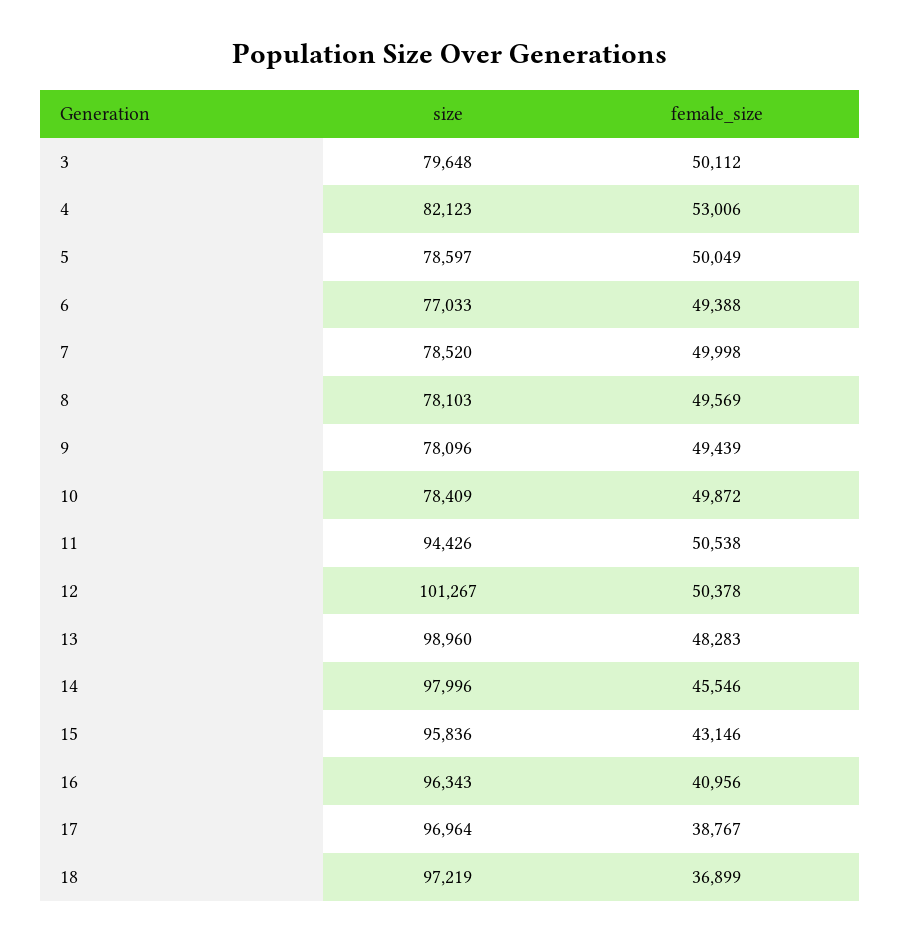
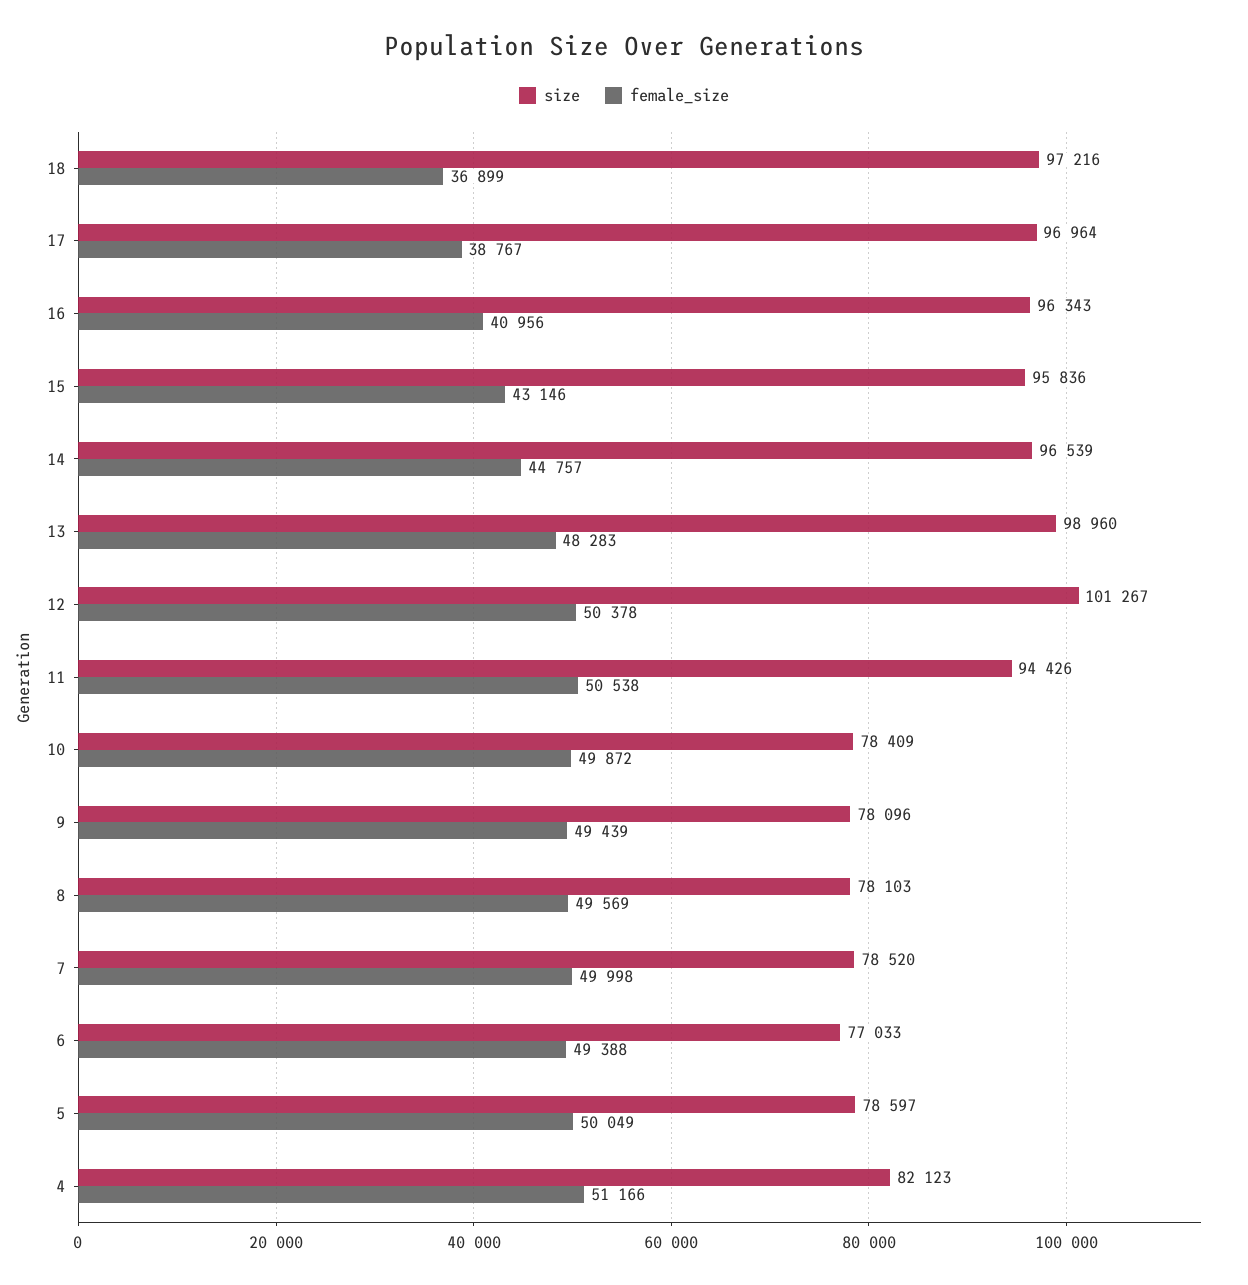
size, 3: 79648 -> none
female_size, 3: 50112 -> none
female_size, 4: 53006 -> 51166
size, 14: 97996 -> 96539
female_size, 14: 45546 -> 44757
size, 18: 97219 -> 97216

